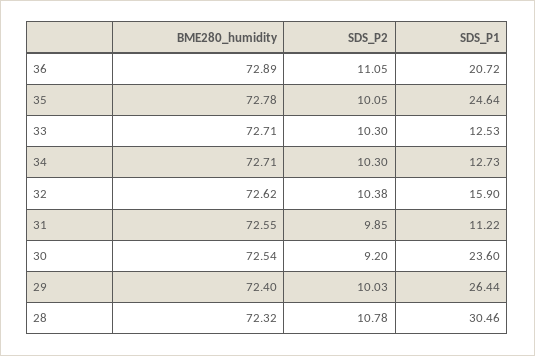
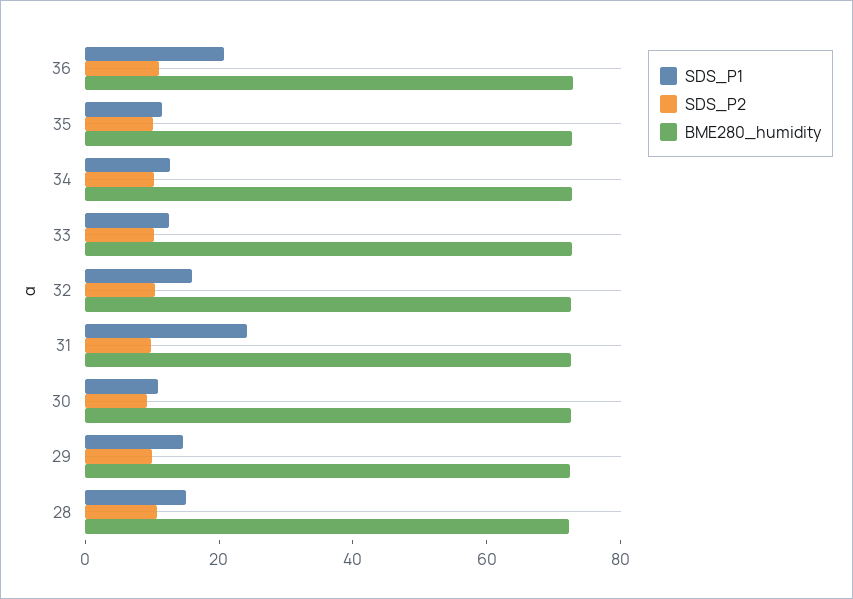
SDS_P1, 35: 24.64 -> 10
SDS_P1, 31: 11.22 -> 25
SDS_P1, 30: 23.6 -> 10
SDS_P1, 29: 26.44 -> 15
SDS_P1, 28: 30.46 -> 15

